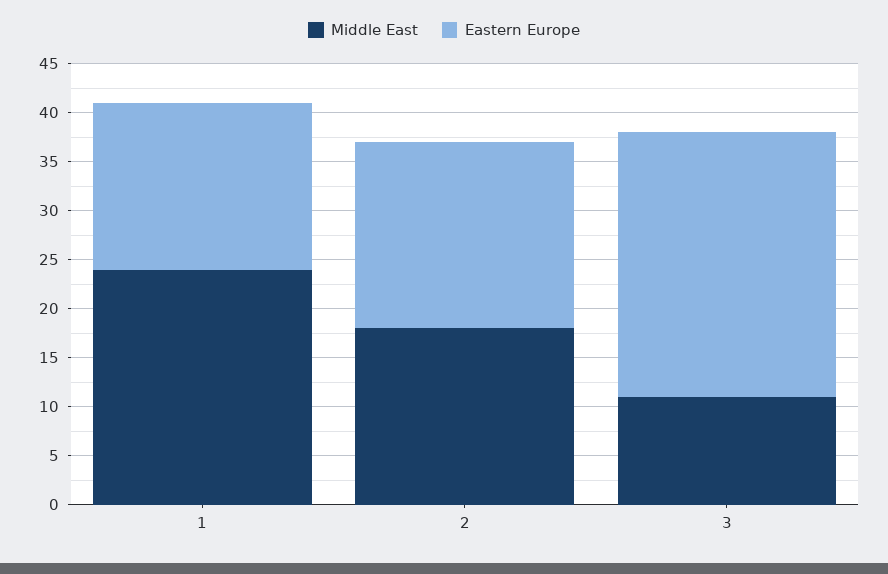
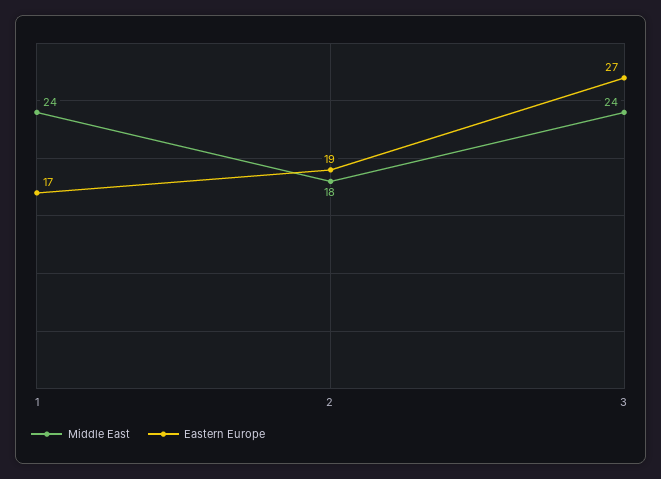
Middle East, 3: 11 -> 24

